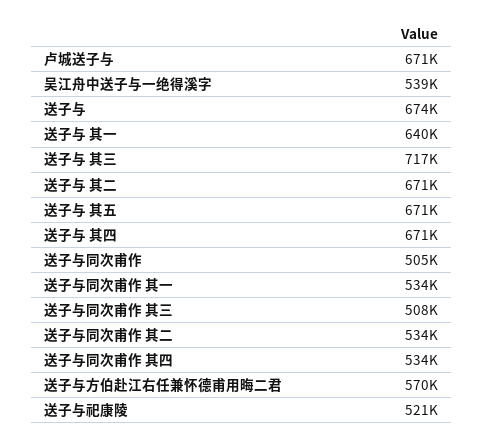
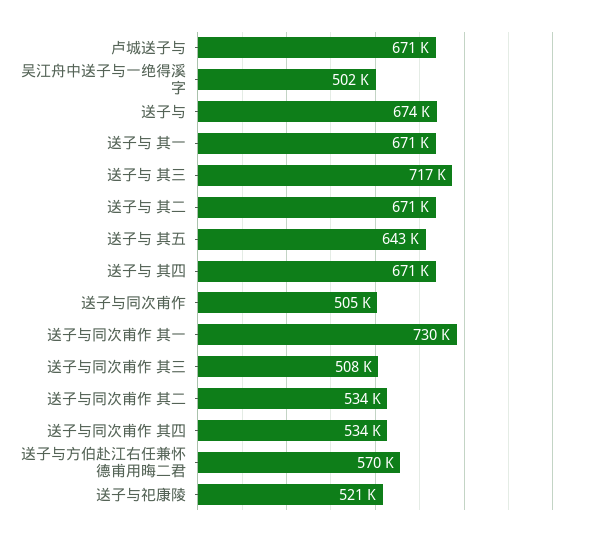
吴江舟中送子与一绝得溪字: 539000 -> 502000
送子与 其一: 640000 -> 671000
送子与 其五: 671000 -> 643000
送子与同次甫作 其一: 534000 -> 730000

